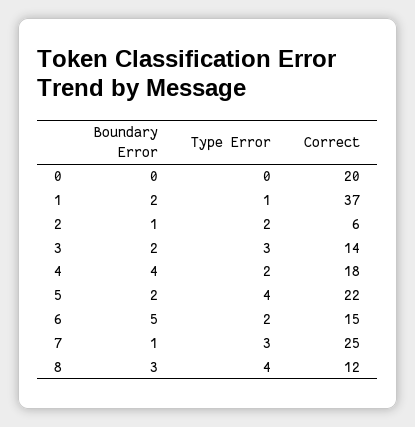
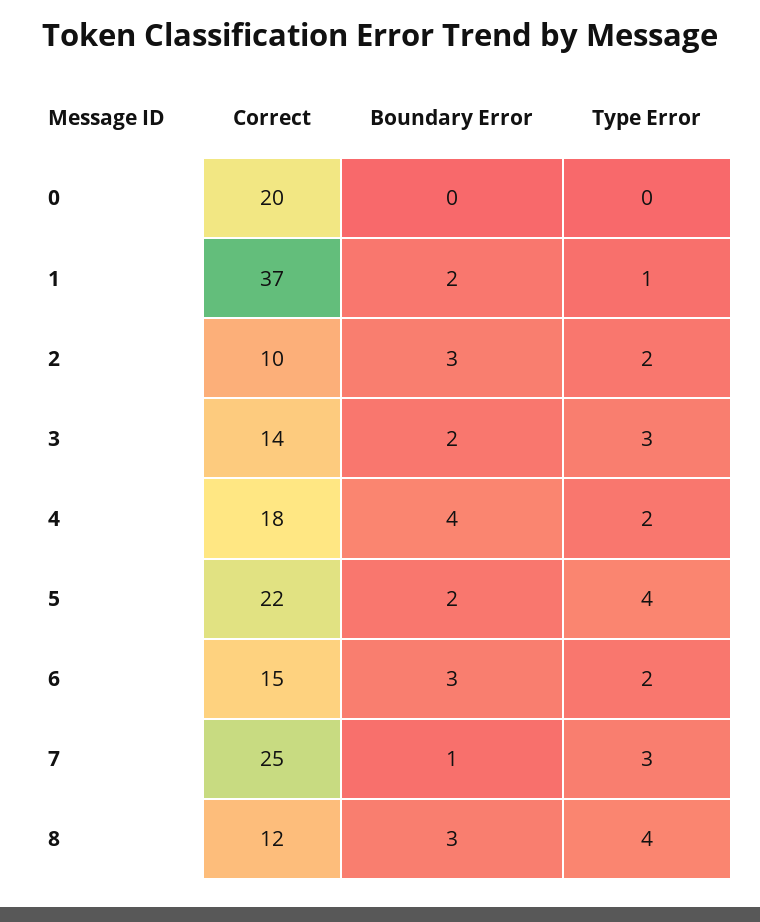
Boundary Error, 2: 1 -> 3
Correct, 2: 6 -> 10
Boundary Error, 6: 5 -> 3

